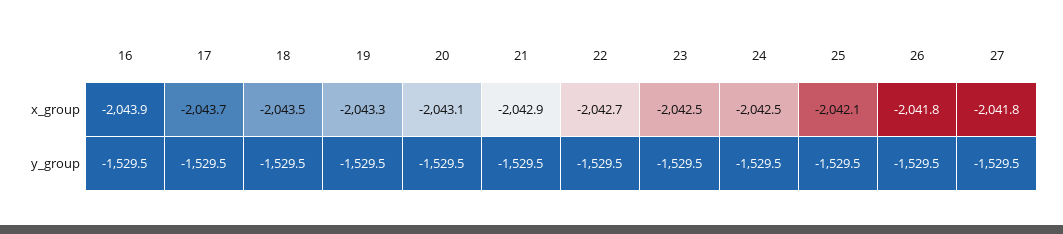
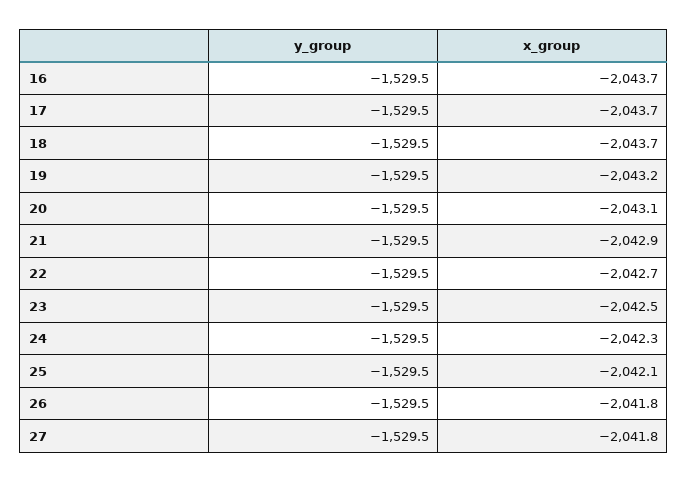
16, x_group: -2043.9 -> -2043.7
18, x_group: -2043.5 -> -2043.7
19, x_group: -2043.3 -> -2043.2
24, x_group: -2042.5 -> -2042.3

